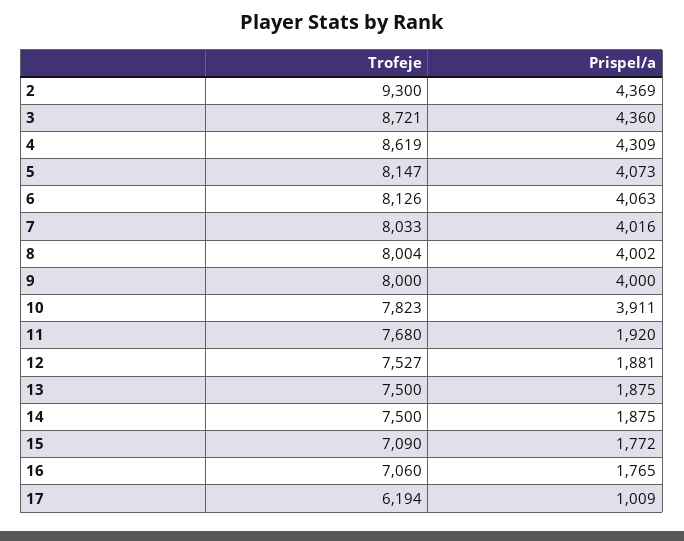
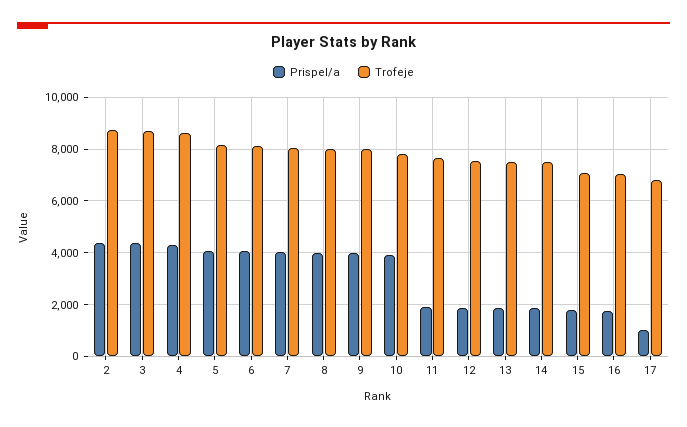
Trofeje, 2: 9300 -> 8750
Trofeje, 17: 6194 -> 6750

